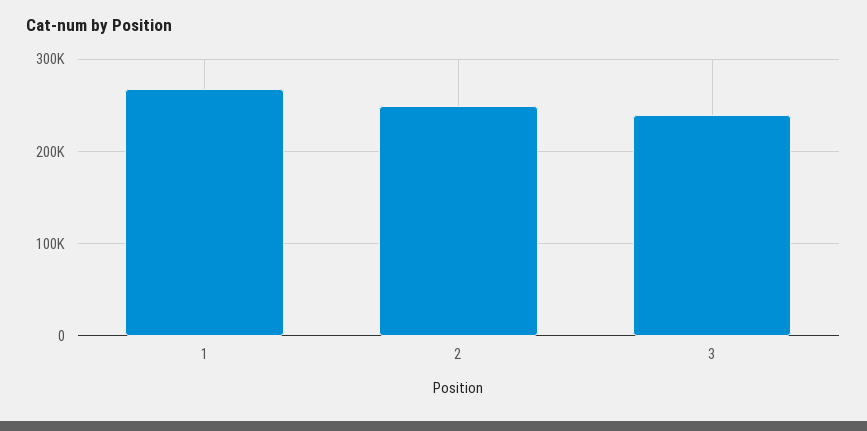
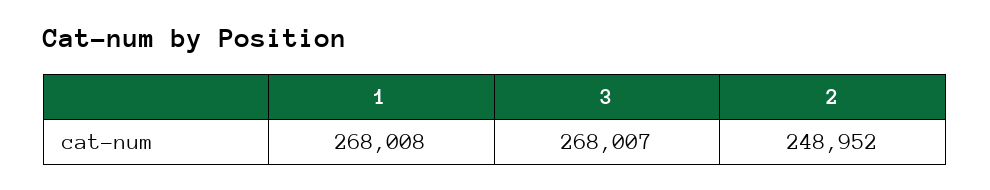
3: 240000 -> 268007

